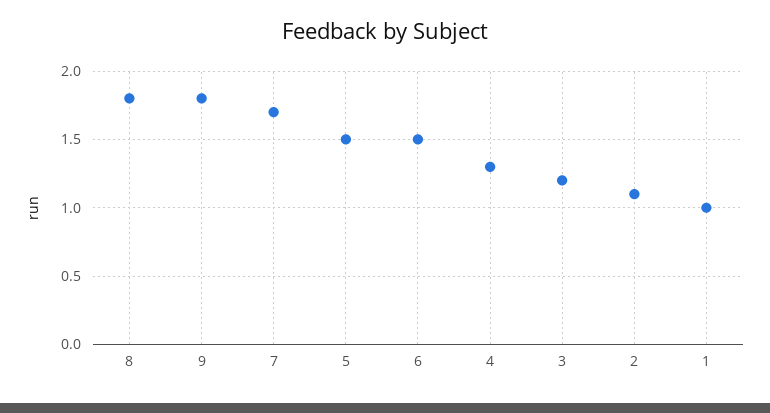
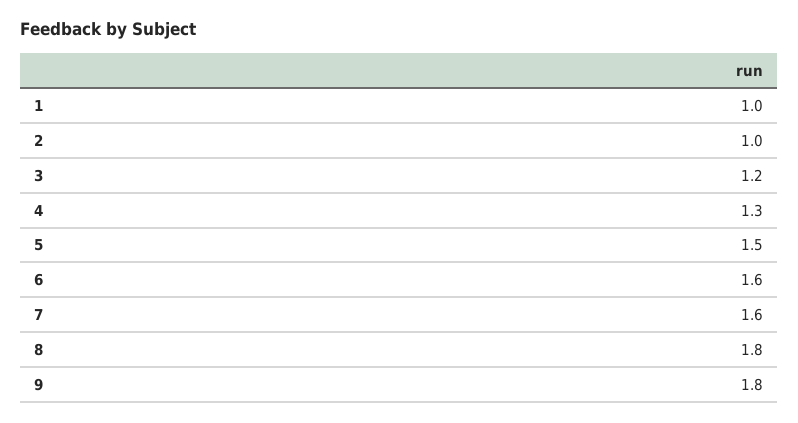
7: 1.7 -> 1.6
6: 1.5 -> 1.6
2: 1.1 -> 1

